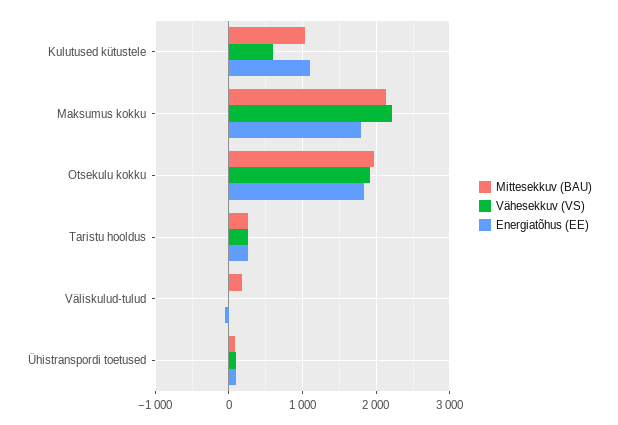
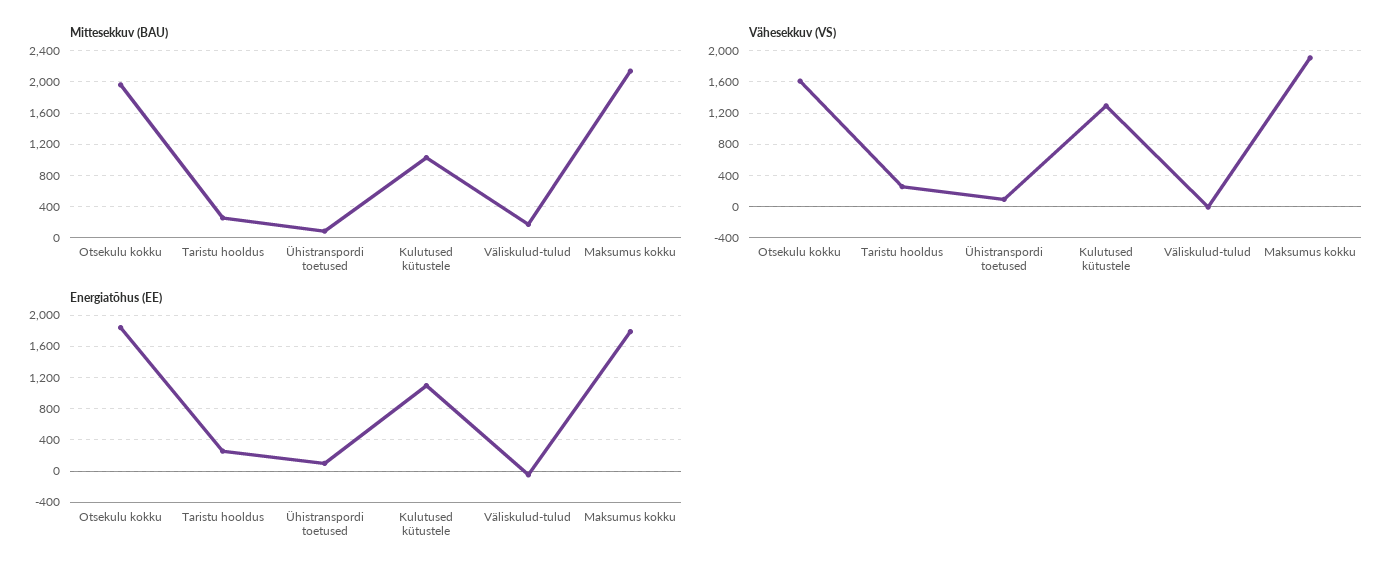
Vähesekkuv (VS), Kulutused kütustele: 600 -> 1300
Vähesekkuv (VS), Maksumus kokku: 2200 -> 1900
Vähesekkuv (VS), Otsekulu kokku: 1900 -> 1600

